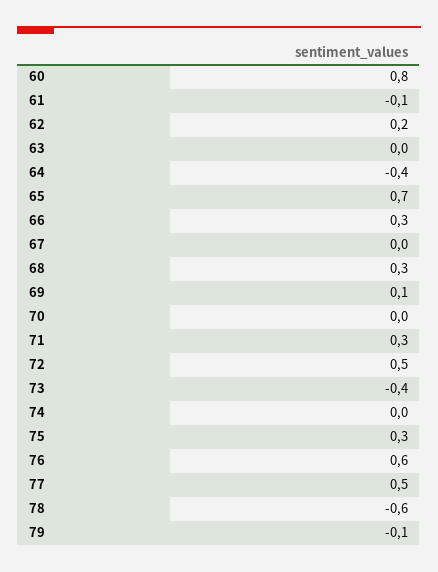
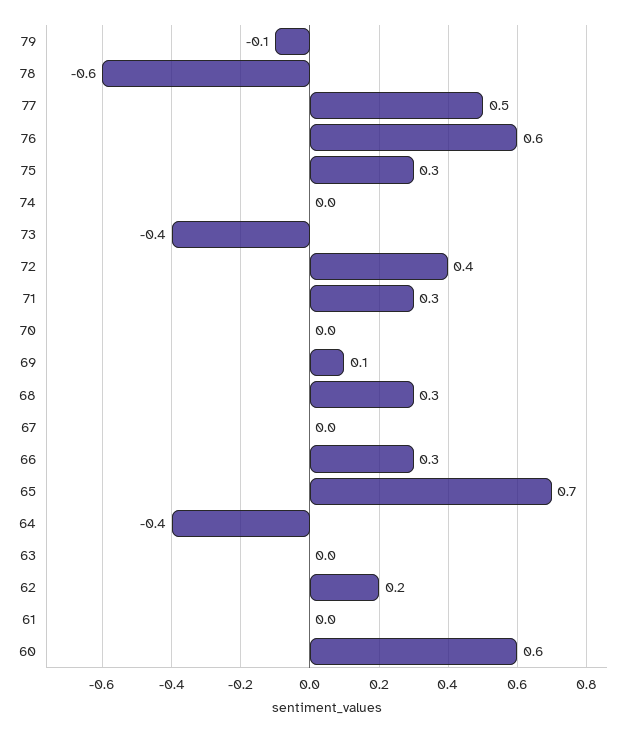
60: 0.8 -> 0.6
61: -0.1 -> 0
72: 0.5 -> 0.4

